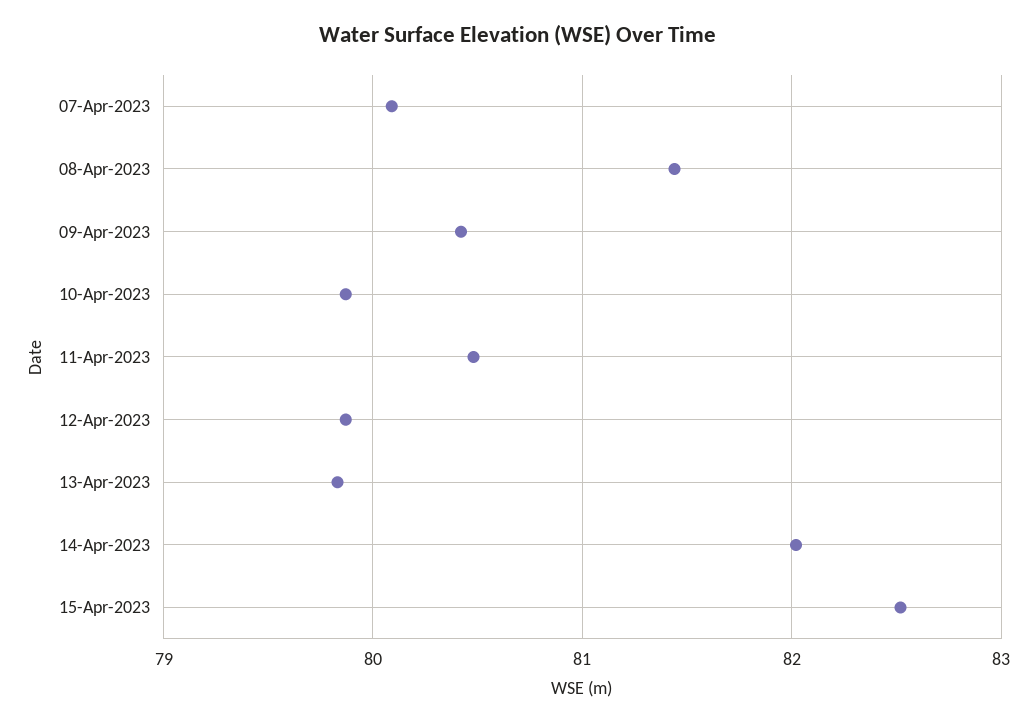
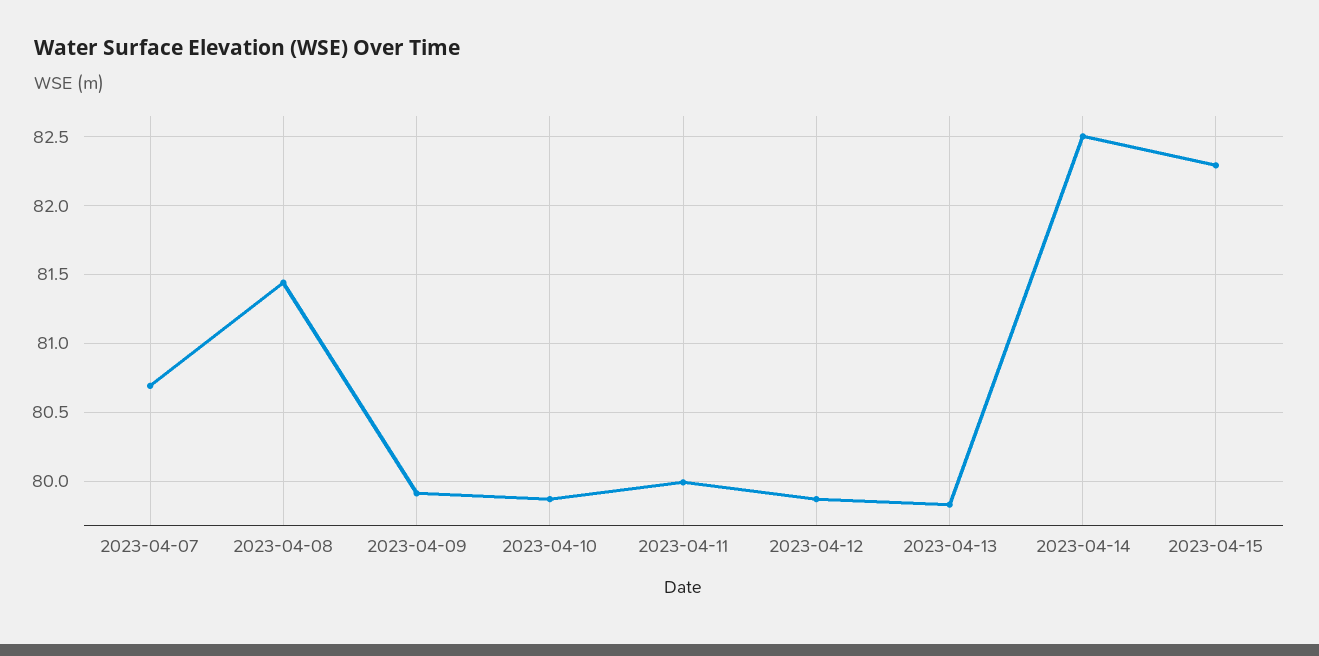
07-Apr-2023: 80.1 -> 80.7
09-Apr-2023: 80.4 -> 79.9
11-Apr-2023: 80.5 -> 80
14-Apr-2023: 82 -> 82.5
15-Apr-2023: 82.5 -> 82.3

